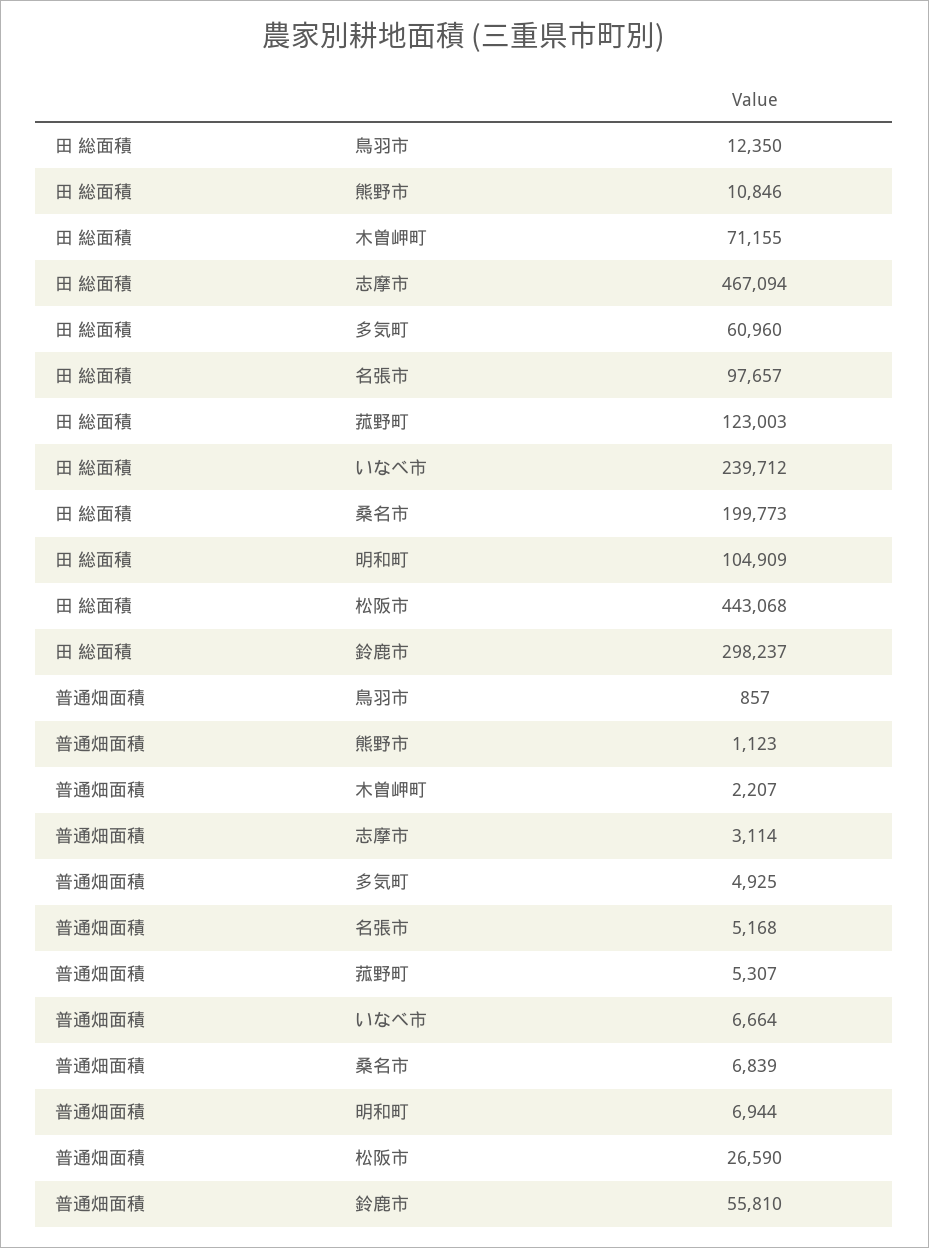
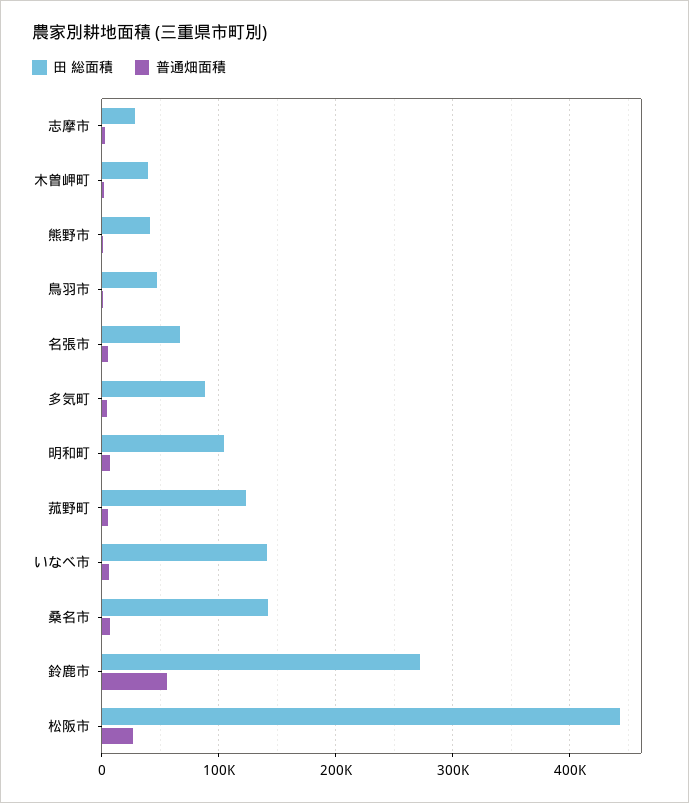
田 総面積, 鳥羽市: 12350 -> 50000
田 総面積, 熊野市: 10846 -> 40000
田 総面積, 木曽岬町: 71155 -> 40000
田 総面積, 志摩市: 467094 -> 30000
田 総面積, 多気町: 60960 -> 90000
田 総面積, 名張市: 97657 -> 70000
田 総面積, いなべ市: 239712 -> 140000
田 総面積, 桑名市: 199773 -> 140000
田 総面積, 鈴鹿市: 298237 -> 270000

